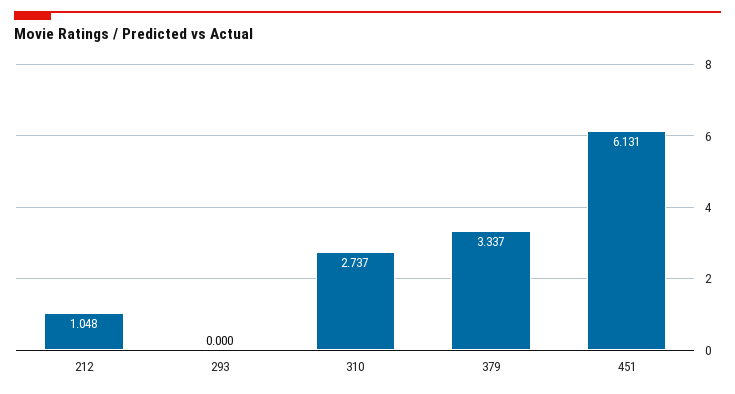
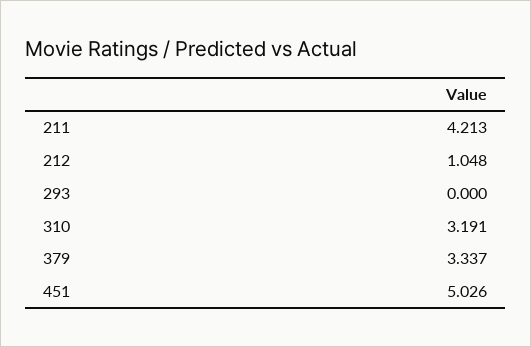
310: 2.737 -> 3.191
451: 6.131 -> 5.026
211: none -> 4.213

